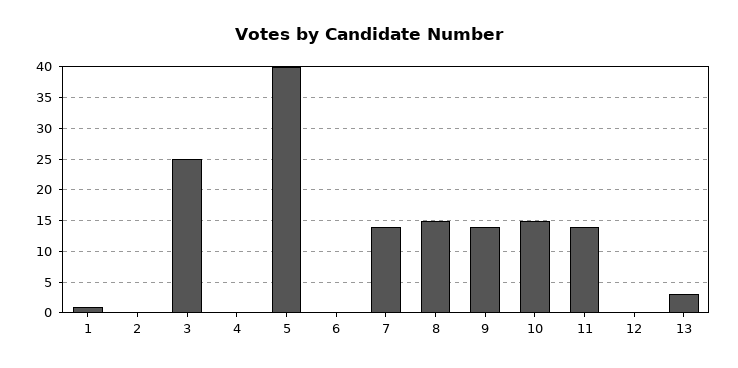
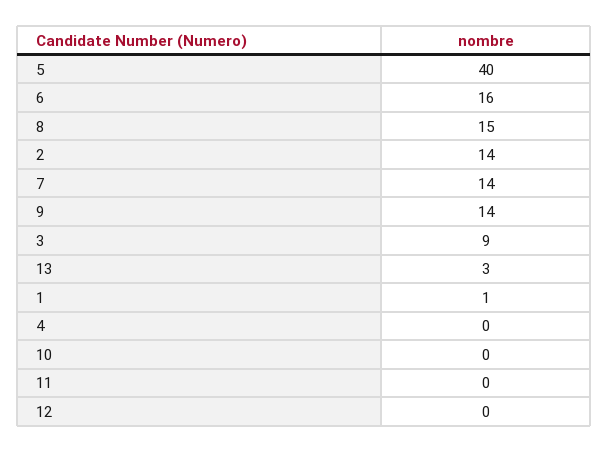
2: 0 -> 14
3: 25 -> 9
6: 0 -> 16
10: 15 -> 0
11: 14 -> 0

